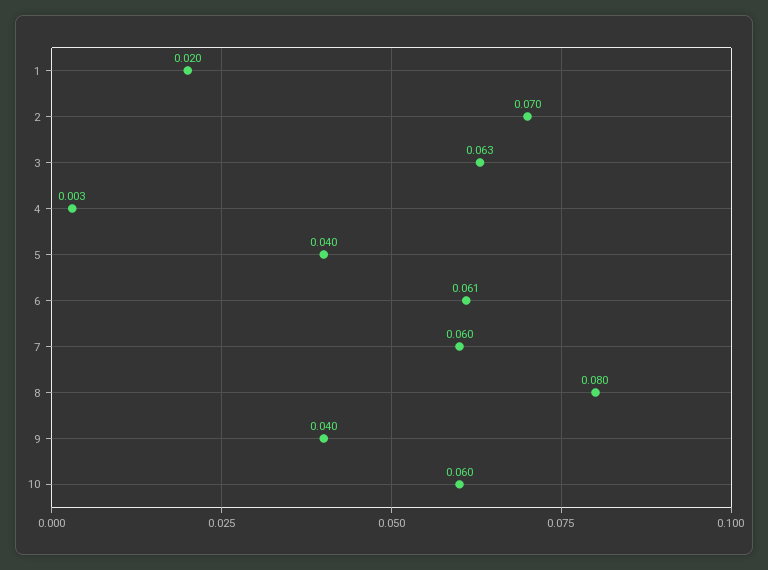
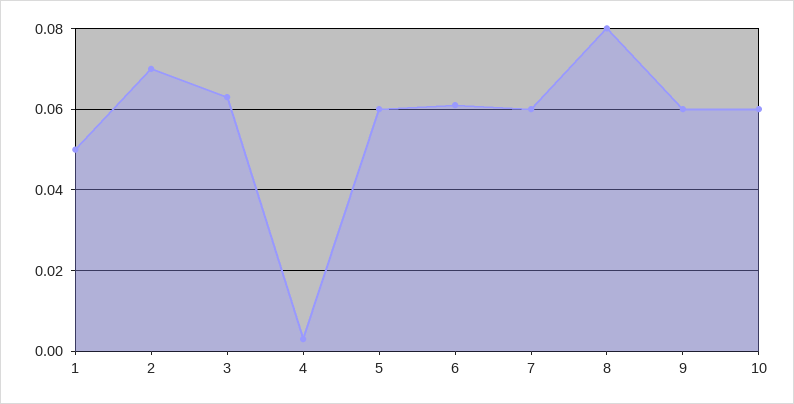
1: 0.02 -> 0.05
5: 0.04 -> 0.06
9: 0.04 -> 0.06

